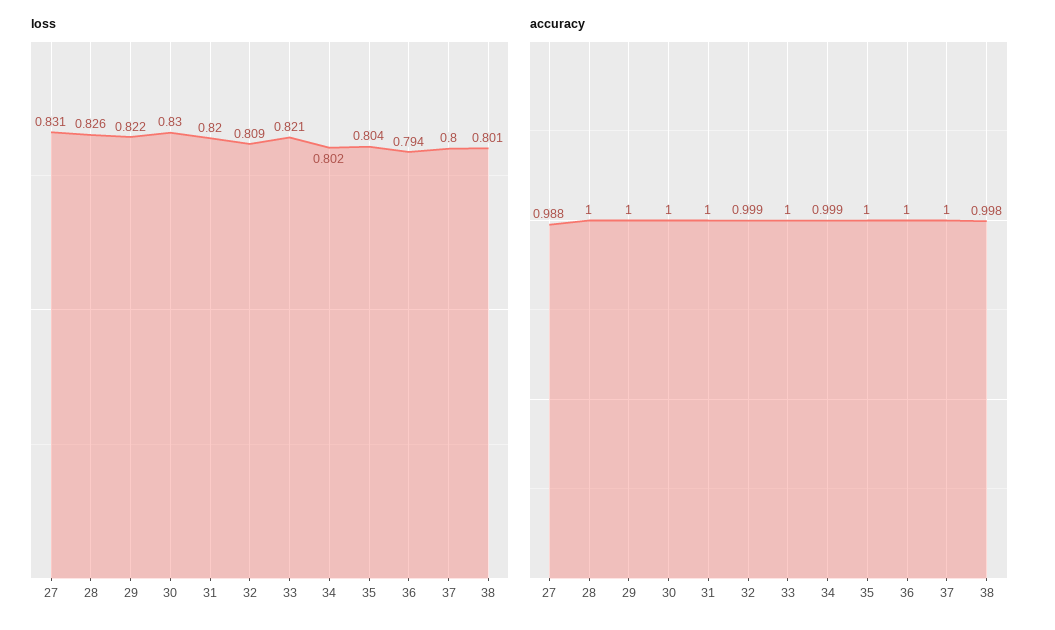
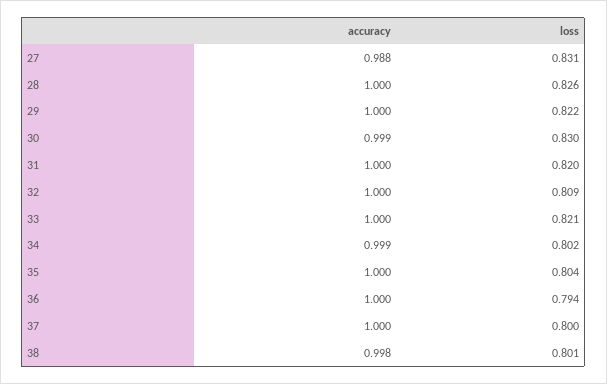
accuracy, 30: 1 -> 0.999
accuracy, 32: 0.999 -> 1

